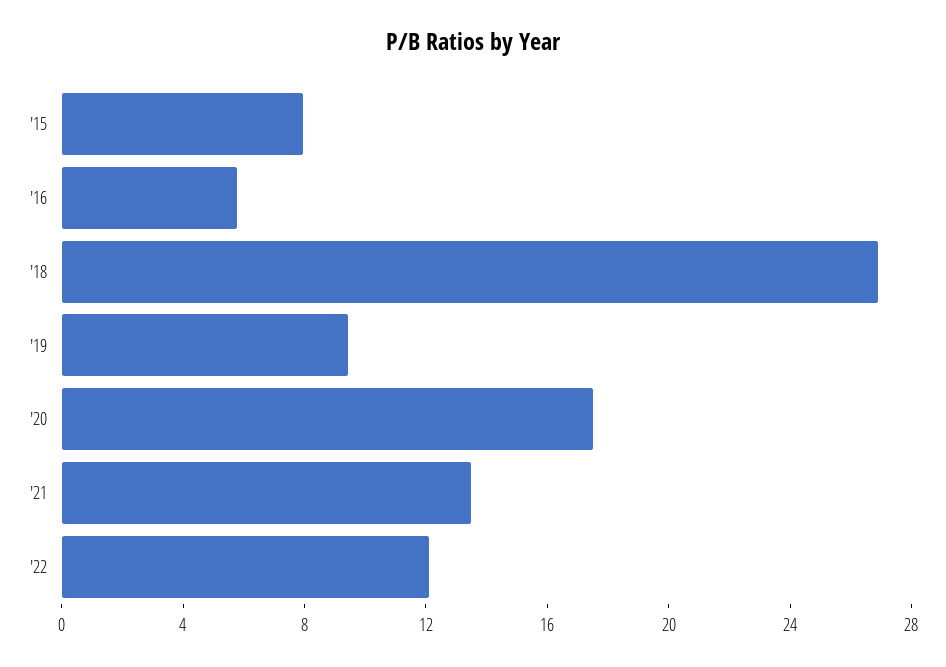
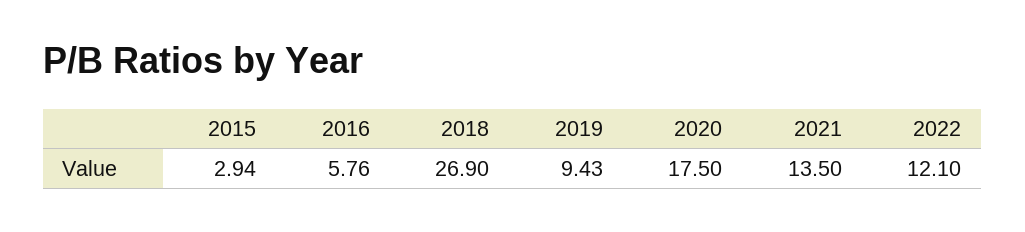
'15: 8 -> 2.94

